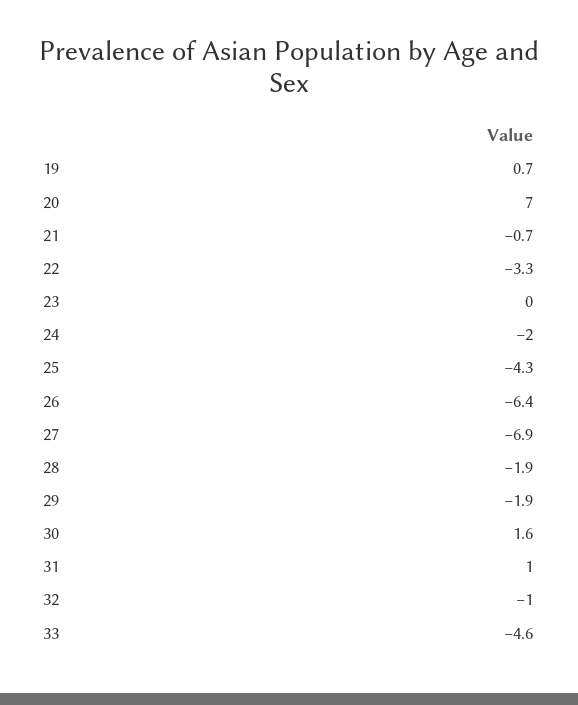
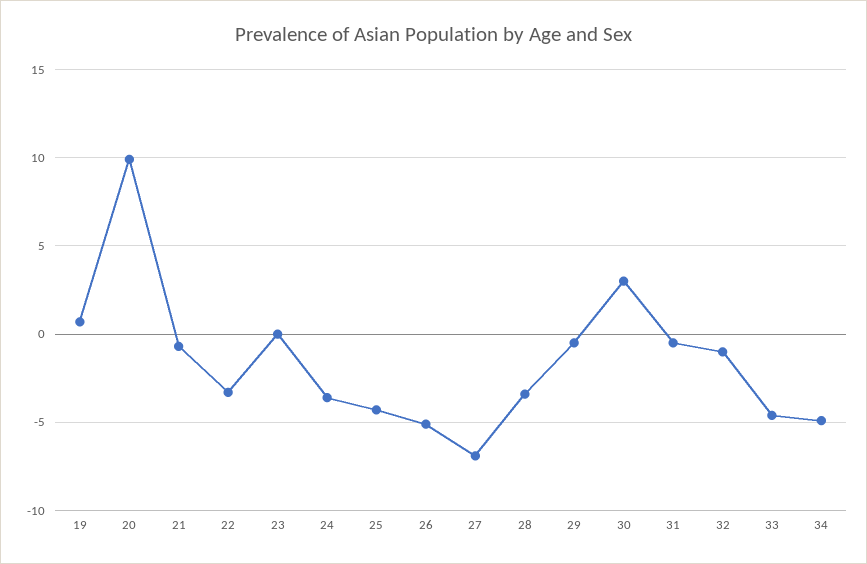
20: 7 -> 10
24: -2 -> -3.5
26: -6.4 -> -5
28: -1.9 -> -3.5
29: -1.9 -> -0.5
30: 1.6 -> 3
31: 1 -> -0.5
34: none -> -5

